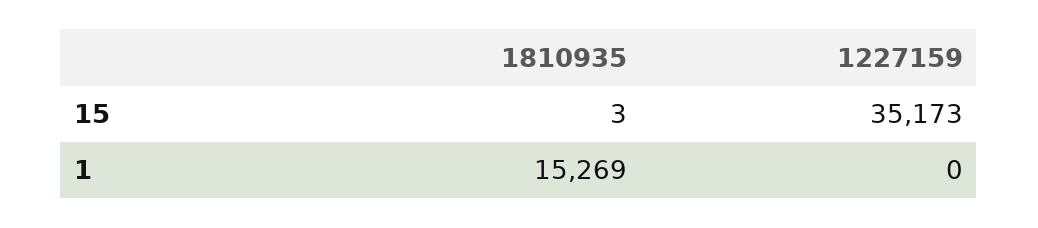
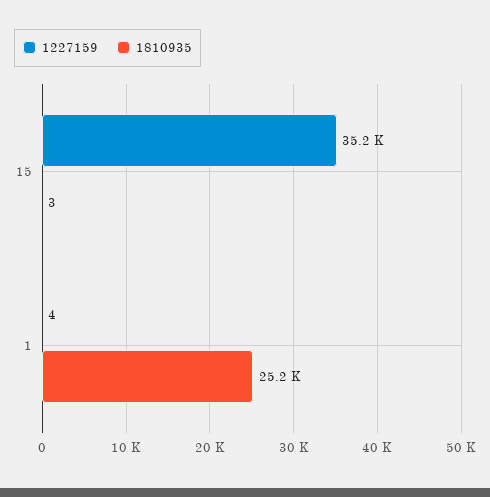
1810935, 1: 15269 -> 25200
1227159, 1: 0 -> 4

